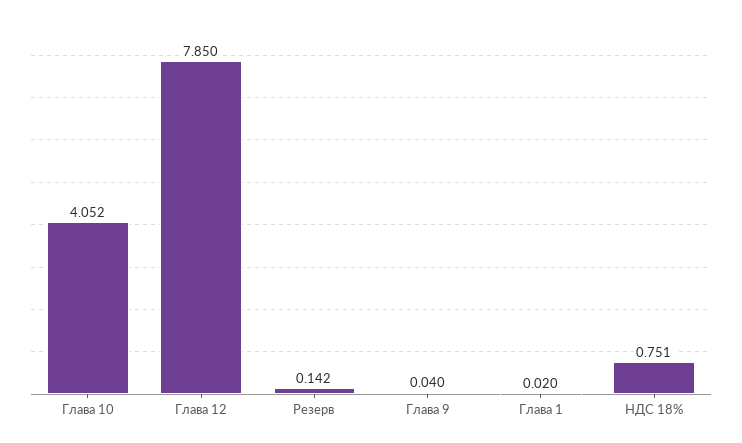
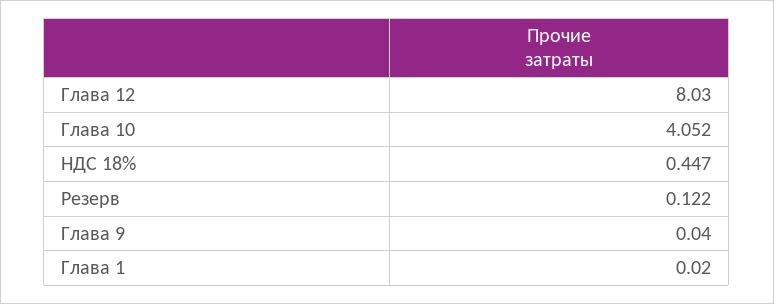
Глава 12: 7.85 -> 8.03
Резерв: 0.142 -> 0.122
НДС 18%: 0.751 -> 0.447

